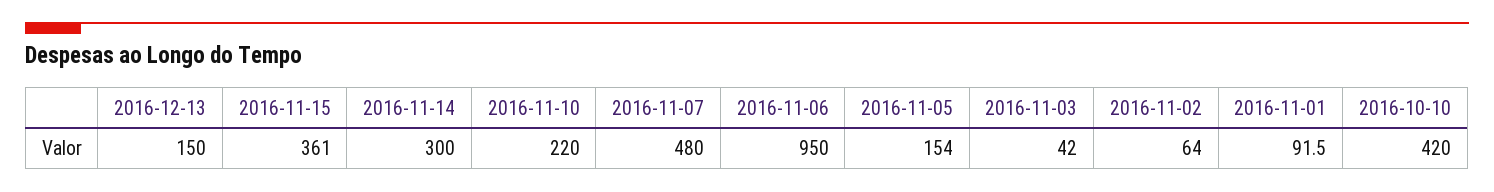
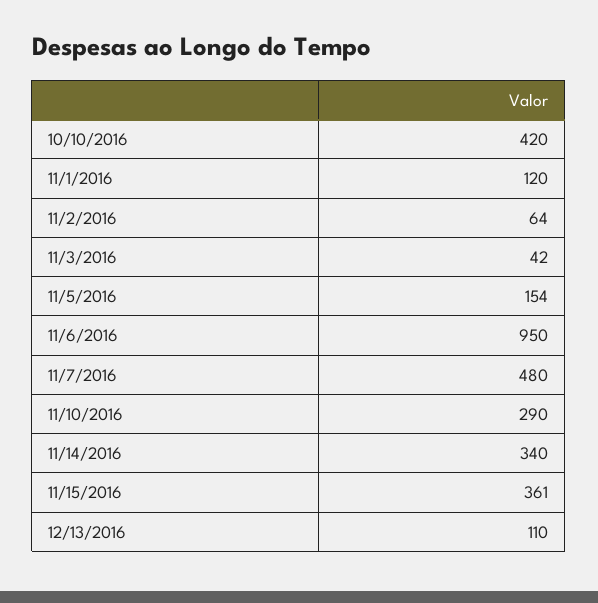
2016-12-13: 150 -> 110
2016-11-14: 300 -> 340
2016-11-10: 220 -> 290
2016-11-01: 91.5 -> 120

